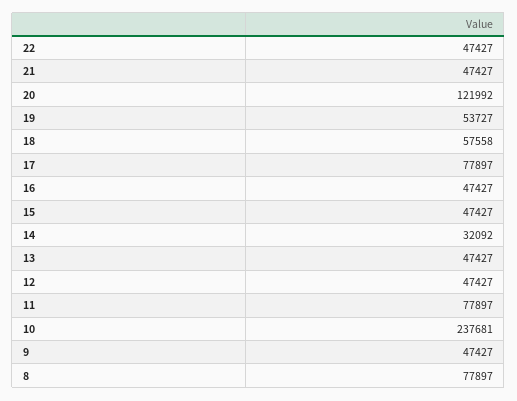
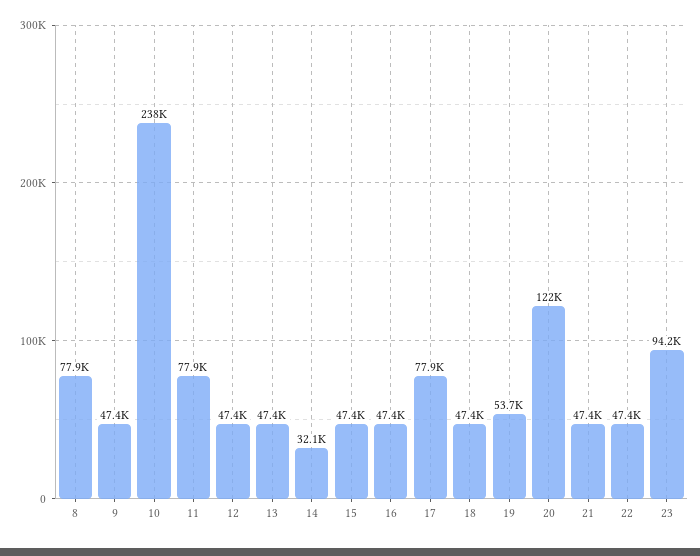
18: 57558 -> 47400
23: none -> 94200

